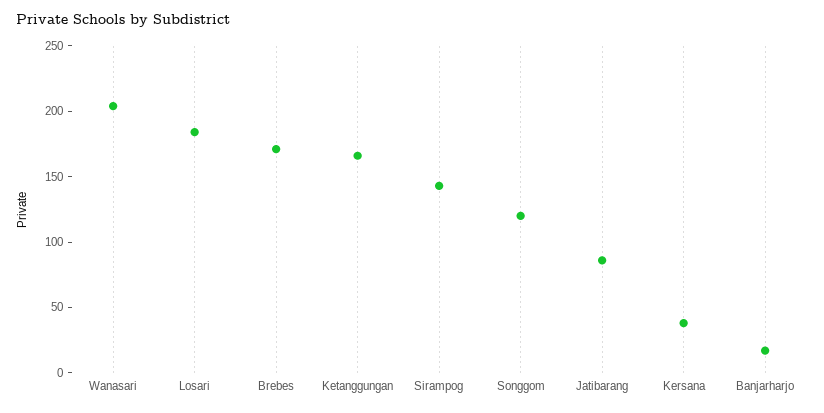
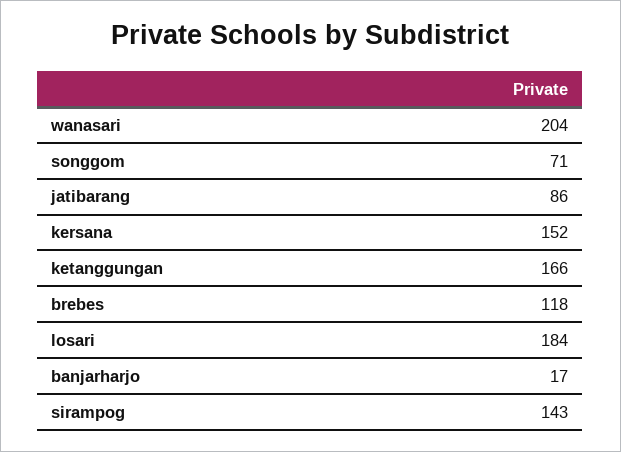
Brebes: 170 -> 118
Songgom: 120 -> 71
Kersana: 40 -> 152

